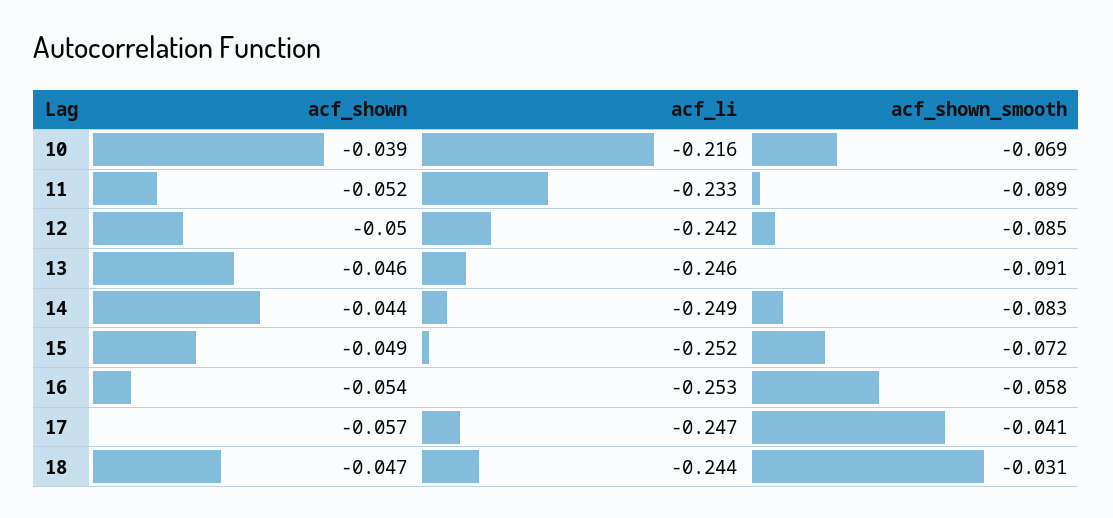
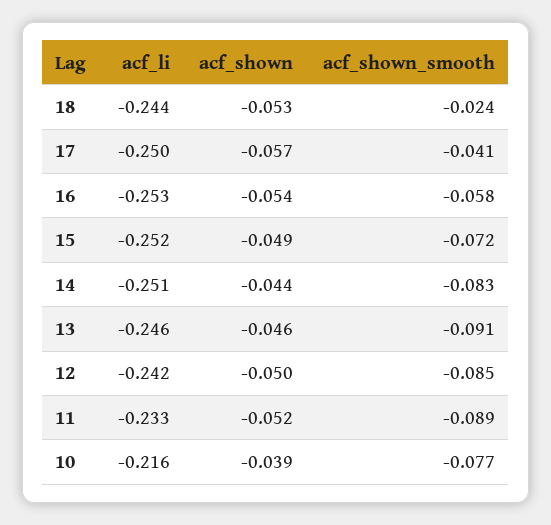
acf_shown_smooth, 10: -0.069 -> -0.077
acf_li, 14: -0.249 -> -0.251
acf_li, 17: -0.247 -> -0.25
acf_shown, 18: -0.047 -> -0.053
acf_shown_smooth, 18: -0.031 -> -0.024

